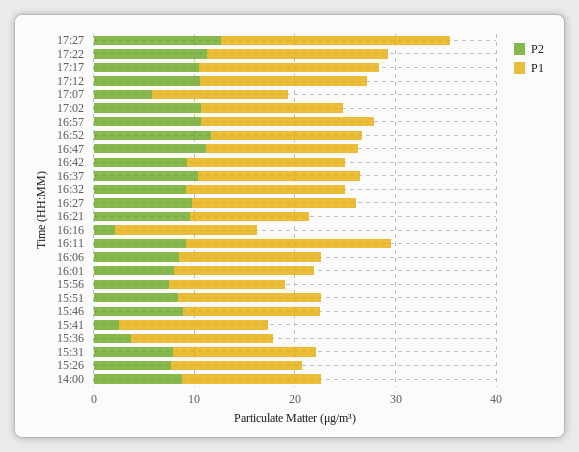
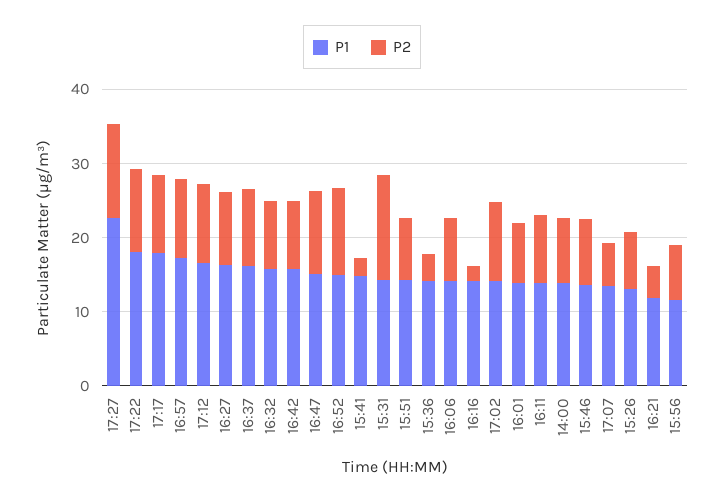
P2, 16:21: 10 -> 4
P1, 16:11: 20 -> 14
P2, 15:31: 8 -> 14

